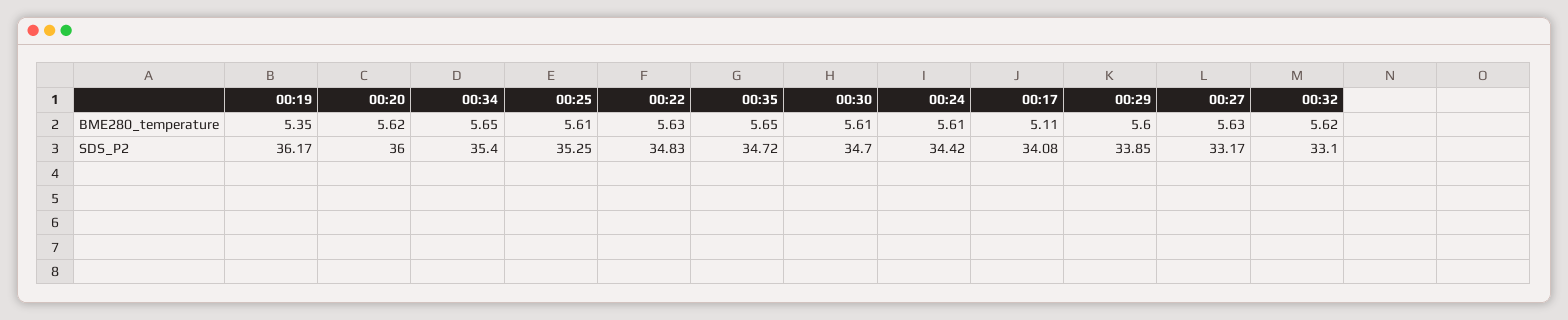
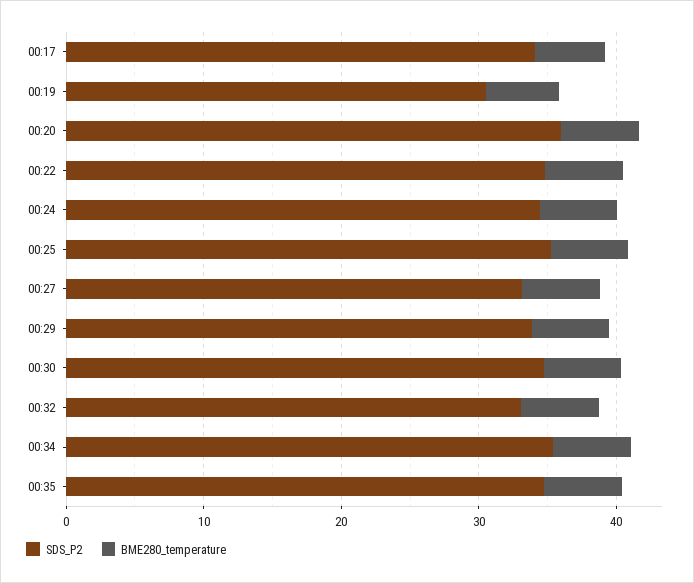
SDS_P2, 00:19: 36.17 -> 30

